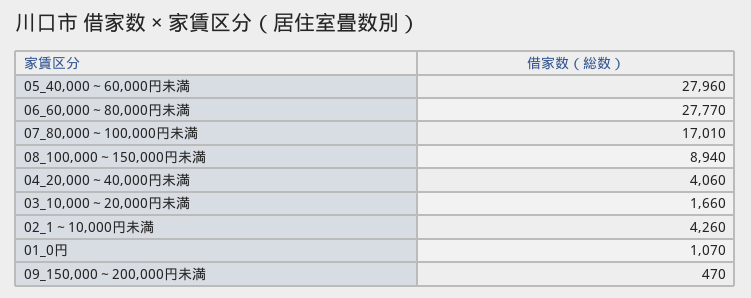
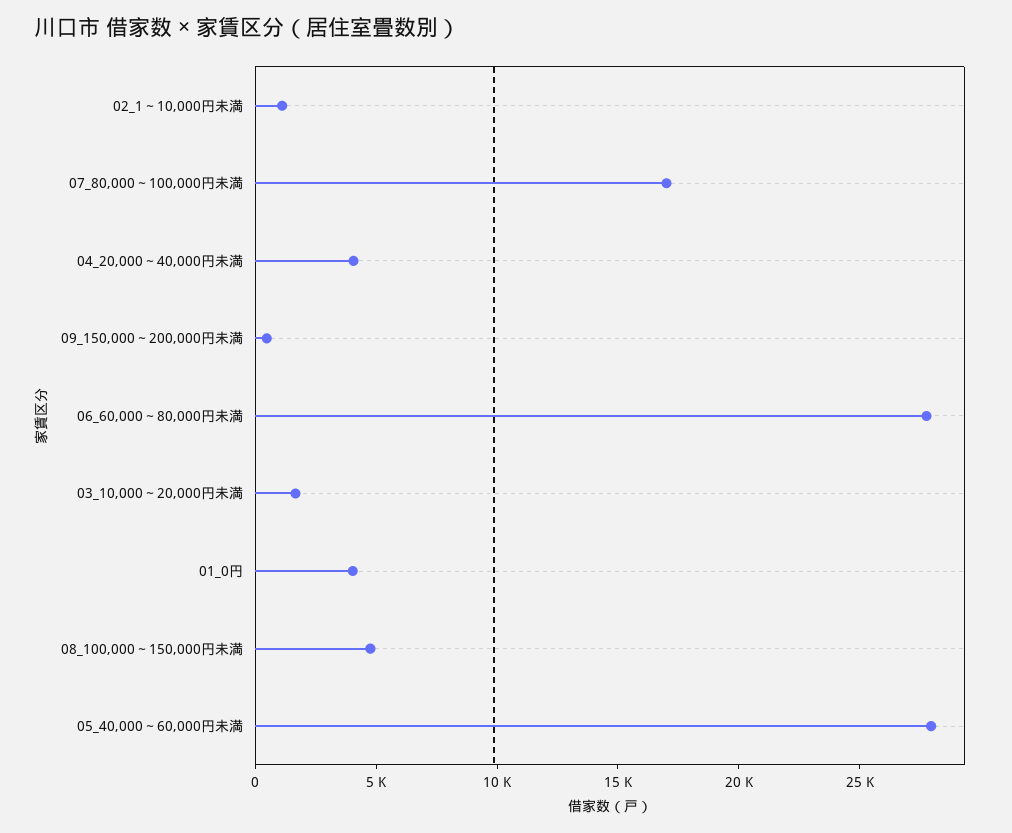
08_100,000～150,000円未満: 8940 -> 5000
02_1～10,000円未満: 4260 -> 1000
01_0円: 1070 -> 4000

